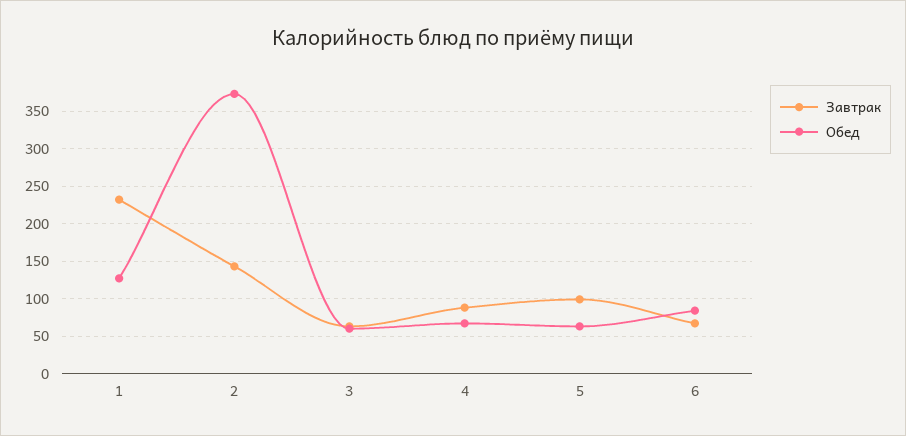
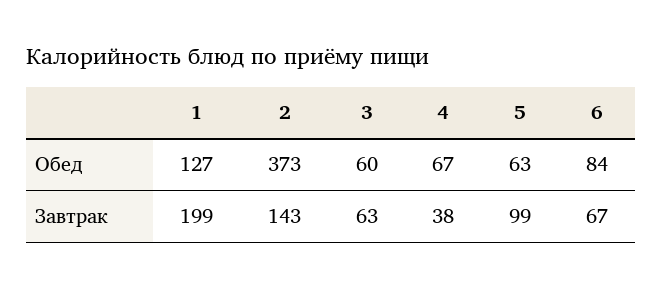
Завтрак, 1: 230 -> 199
Завтрак, 4: 90 -> 38

